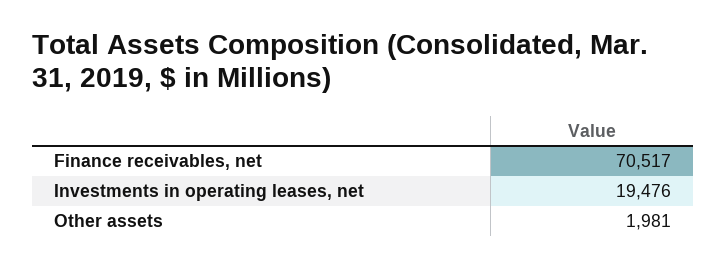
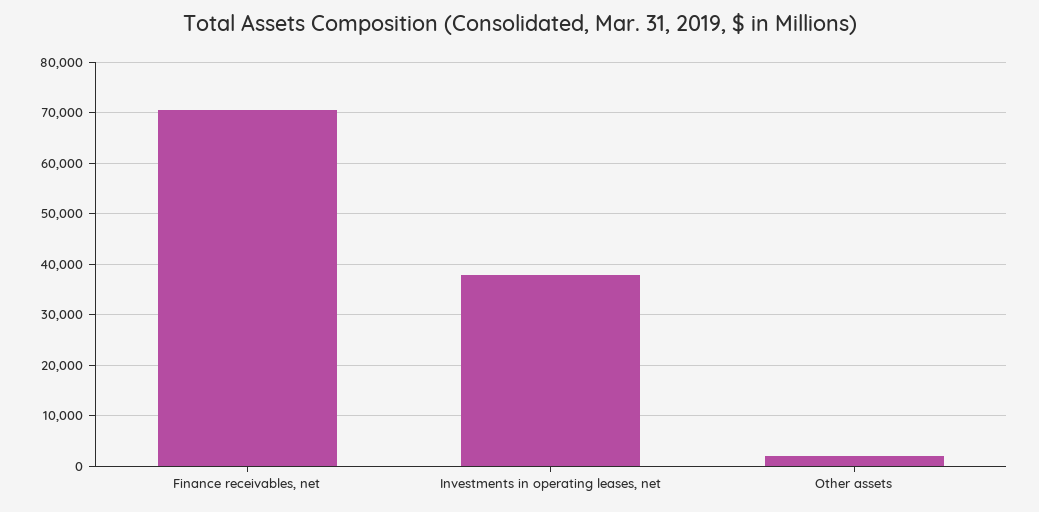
Investments in operating leases, net: 19476 -> 38000

